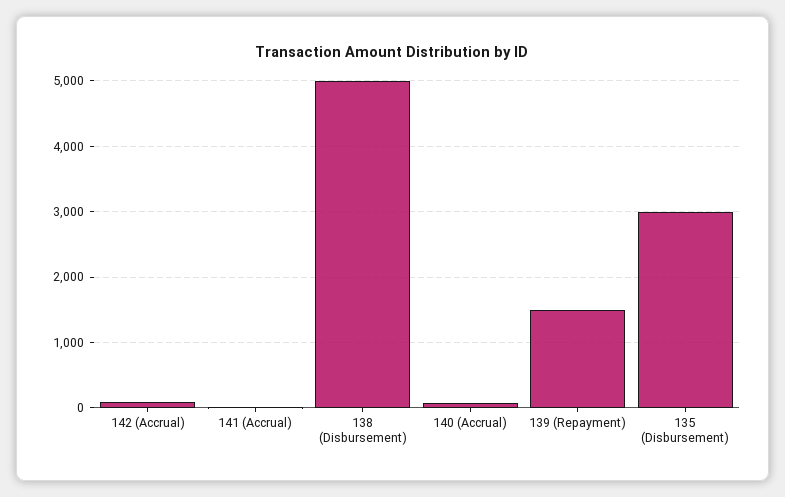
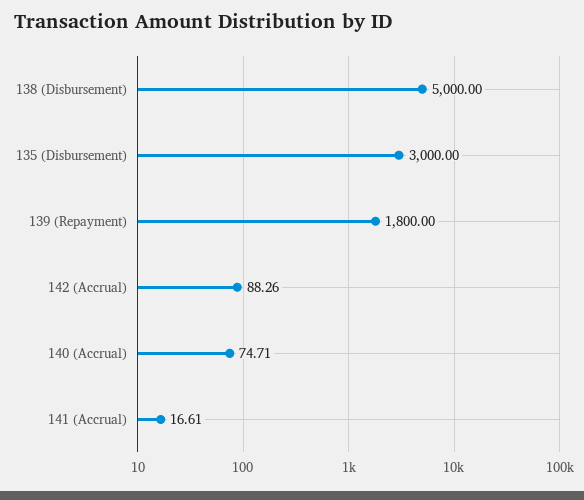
139 (Repayment): 1500 -> 1800

